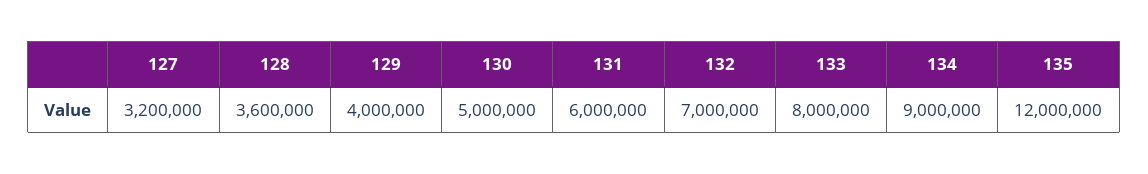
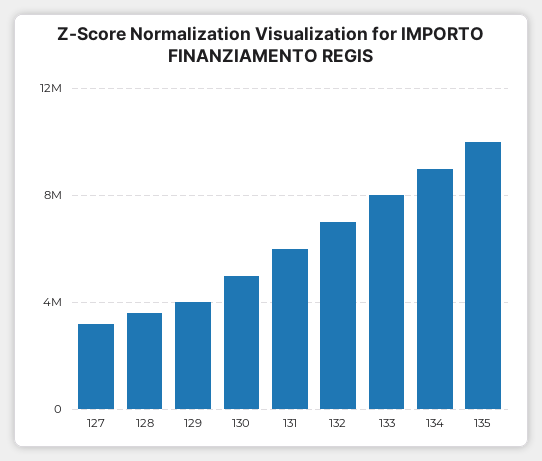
135: 12000000 -> 10000000

